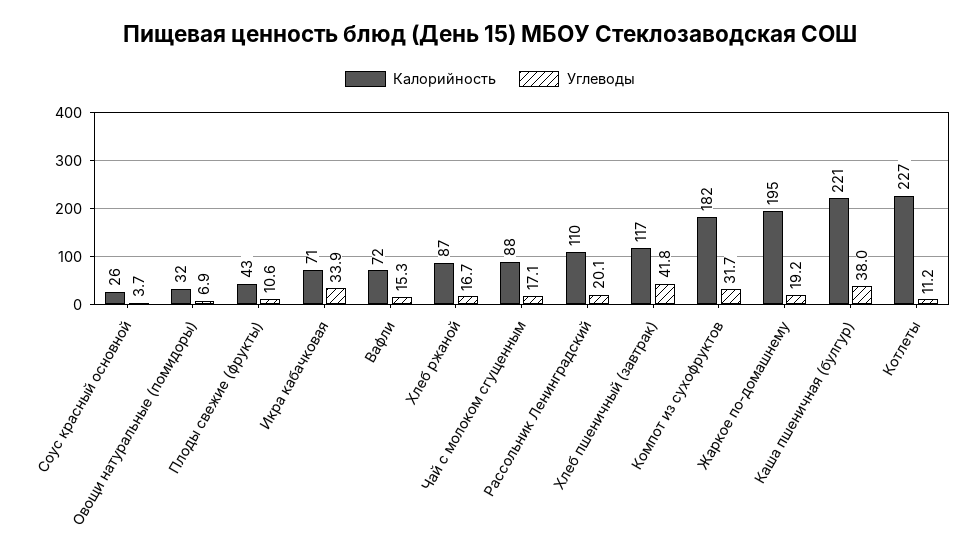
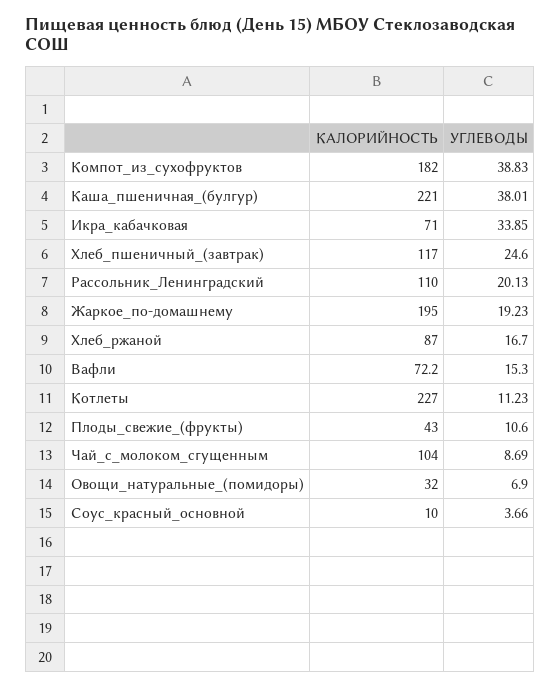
Калорийность, Соус красный основной: 26 -> 10
Калорийность, Чай с молоком сгущенным: 88 -> 104
Углеводы, Чай с молоком сгущенным: 17.1 -> 8.69
Углеводы, Хлеб пшеничный (завтрак): 41.8 -> 24.6
Углеводы, Компот из сухофруктов: 31.7 -> 38.83

